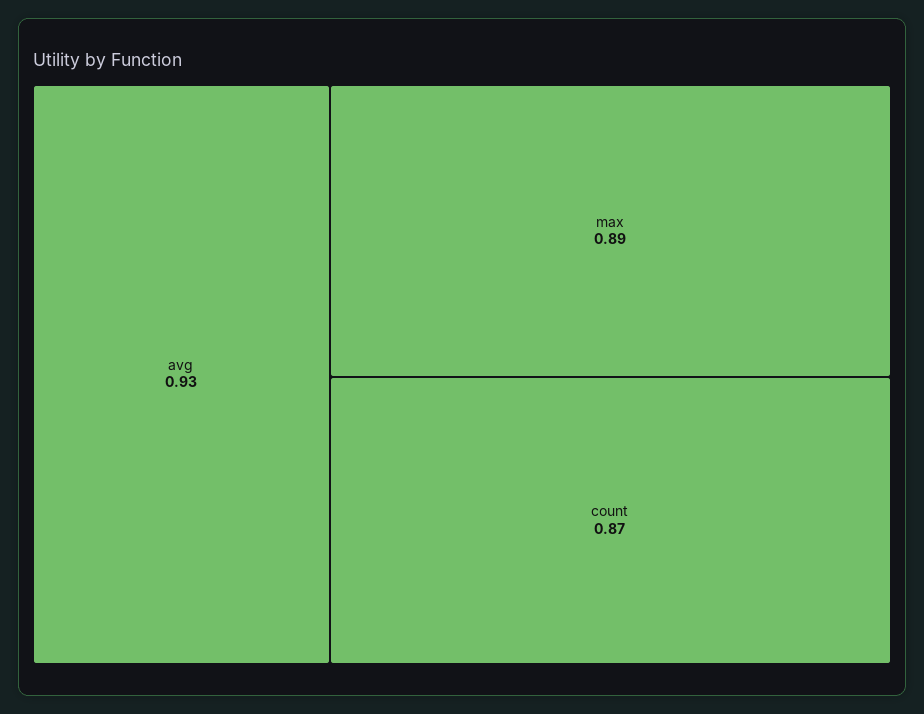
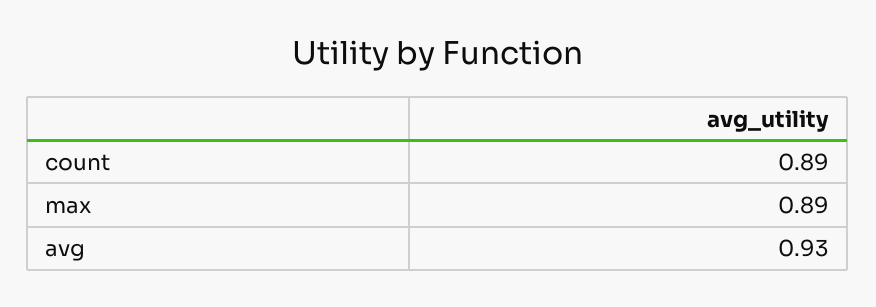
count: 0.87 -> 0.89

